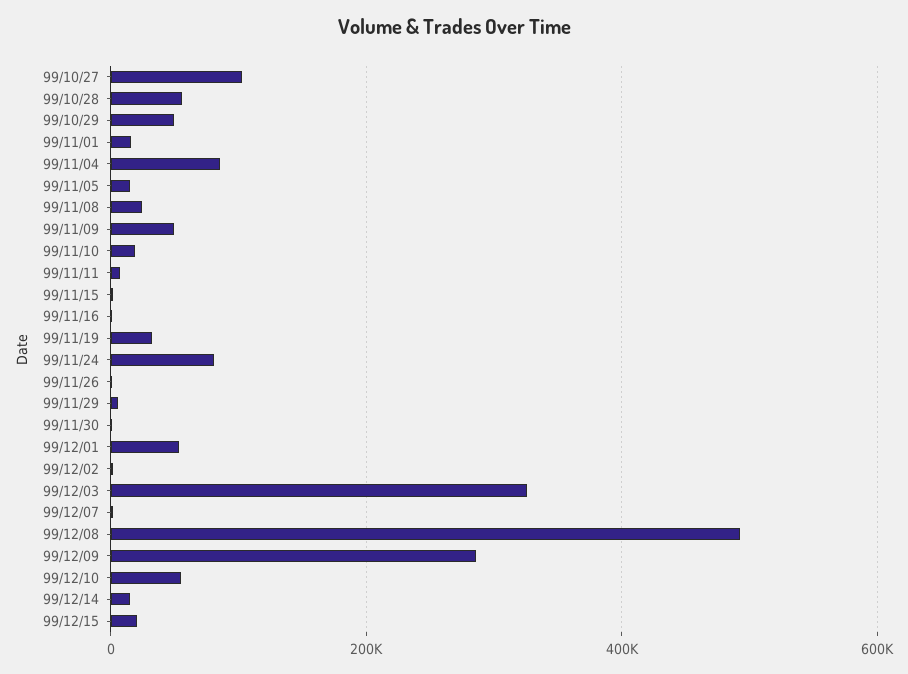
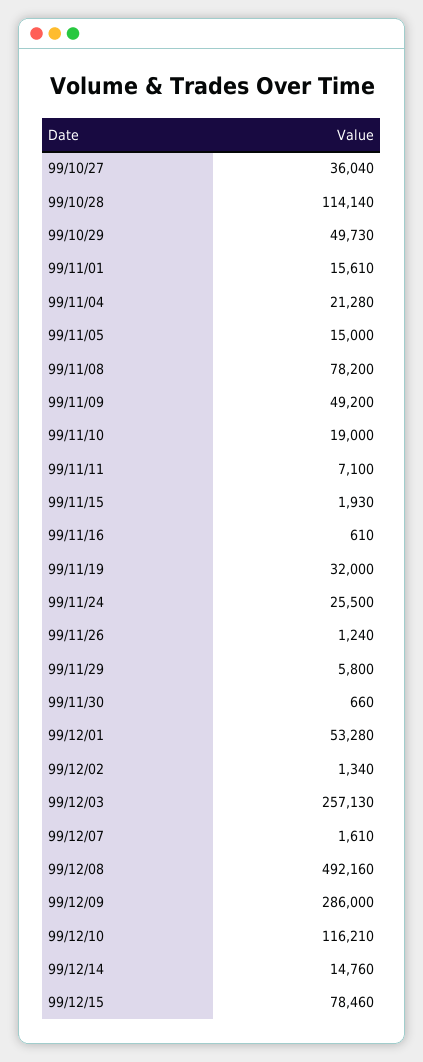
99/10/27: 100000 -> 36040
99/10/28: 60000 -> 114140
99/11/04: 80000 -> 21280
99/11/08: 20000 -> 78200
99/11/24: 80000 -> 25500
99/12/03: 320000 -> 257130
99/12/10: 60000 -> 116210
99/12/15: 20000 -> 78460

